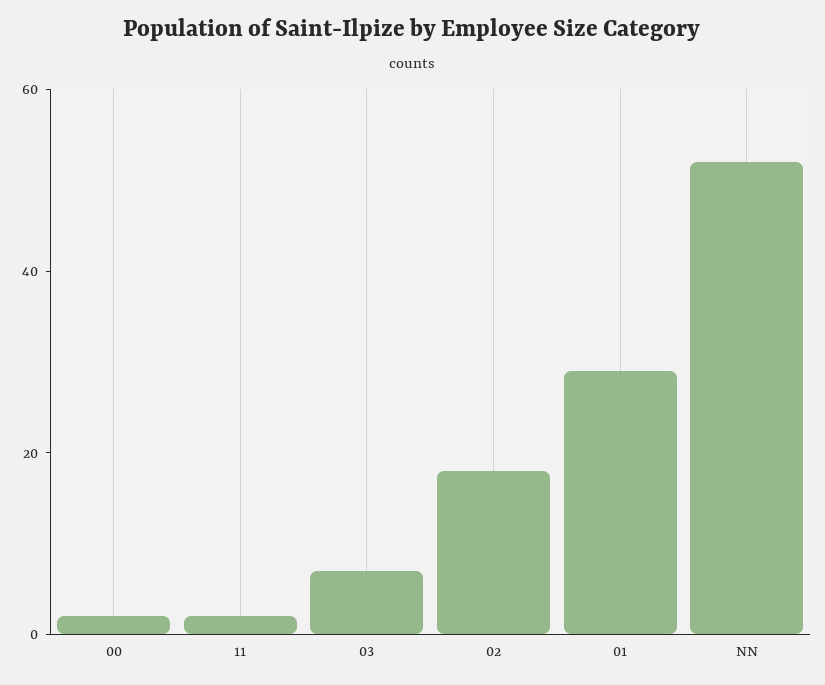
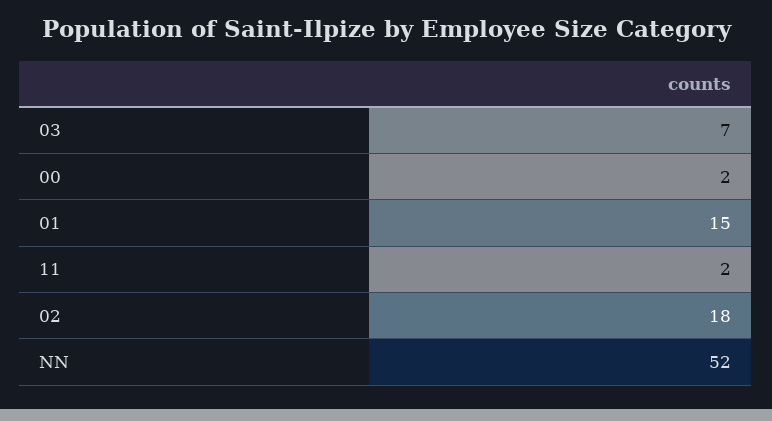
01: 30 -> 15

